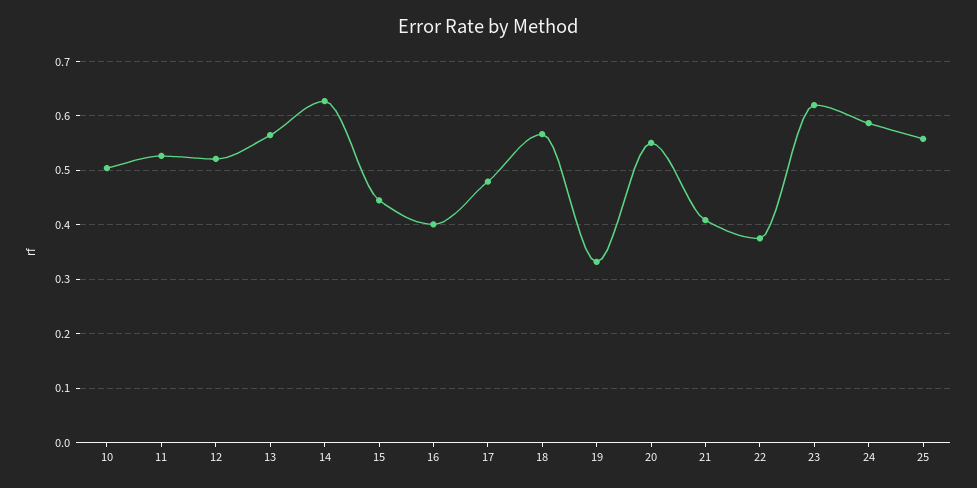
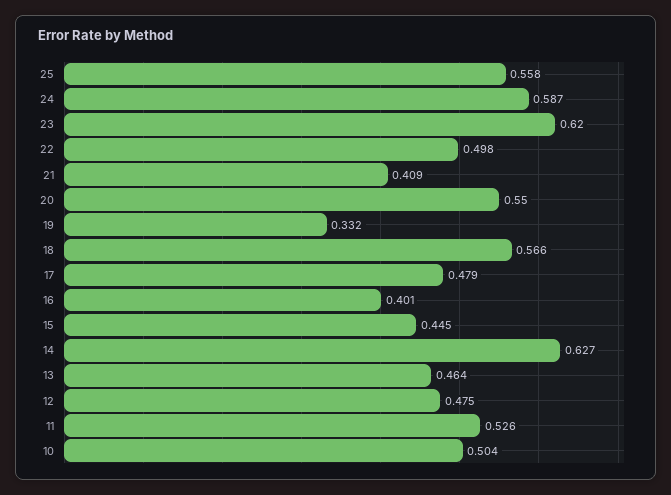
12: 0.52 -> 0.475
13: 0.56 -> 0.464
22: 0.38 -> 0.498

